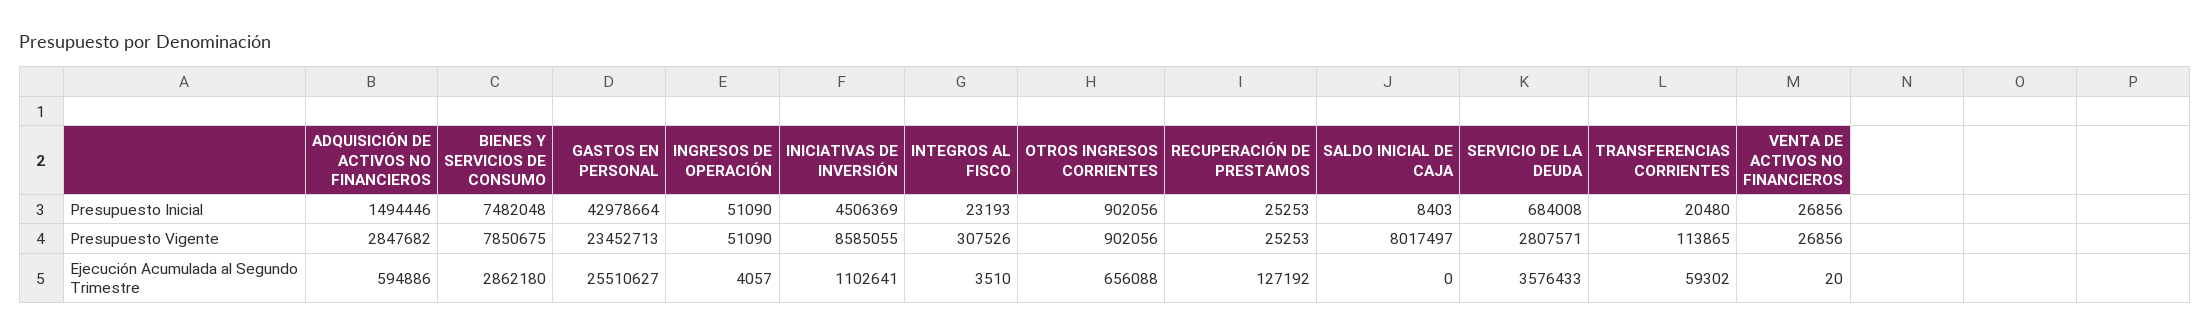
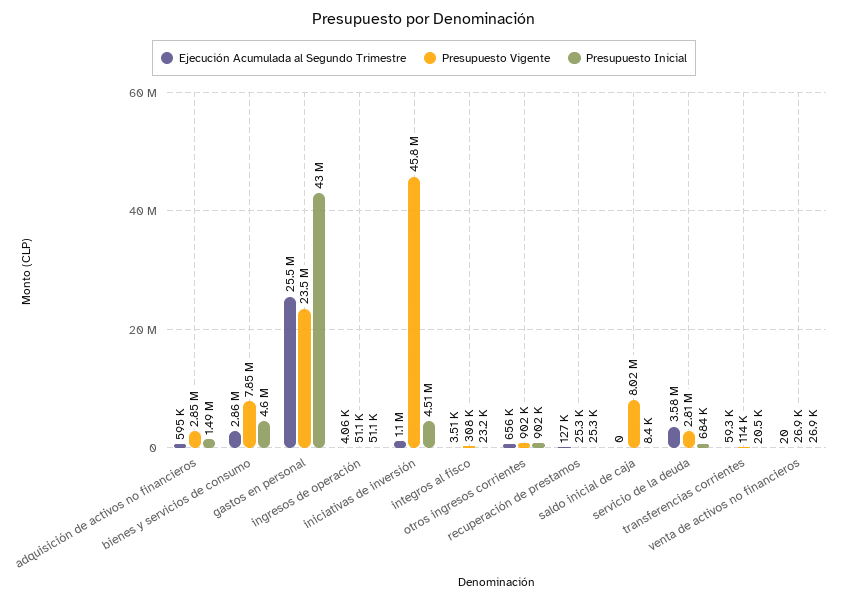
Presupuesto Inicial, BIENES Y SERVICIOS DE CONSUMO: 7482048 -> 4600000
Presupuesto Vigente, INICIATIVAS DE INVERSIÓN: 8585055 -> 45800000

